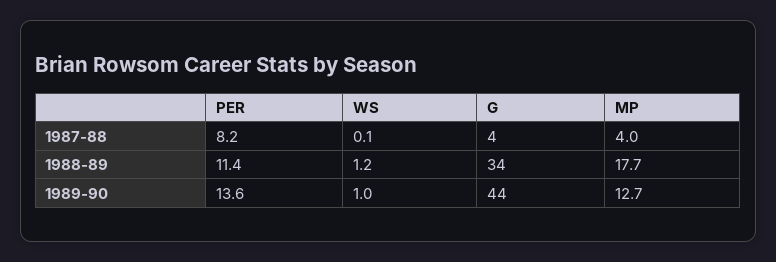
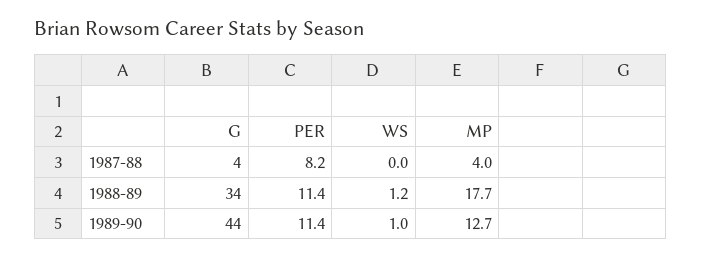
WS, 1987-88: 0.1 -> 0
PER, 1989-90: 13.6 -> 11.4

